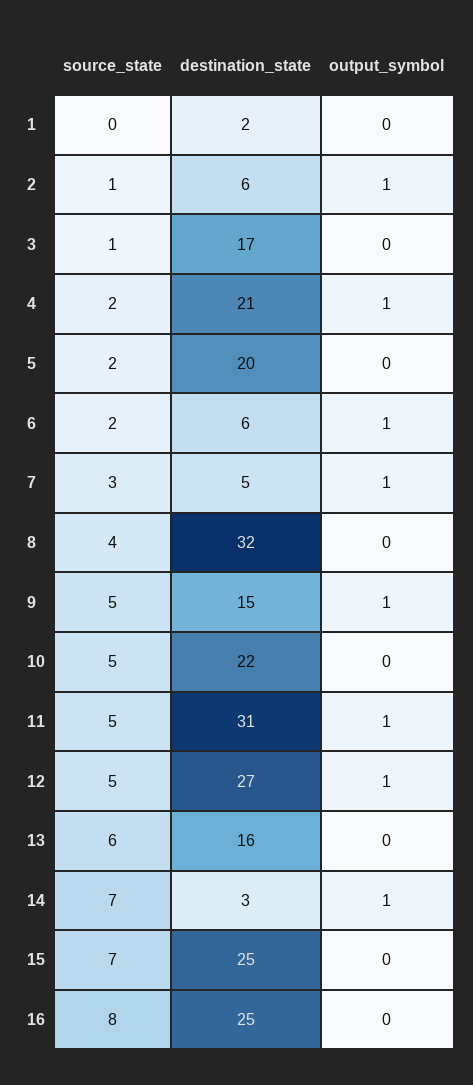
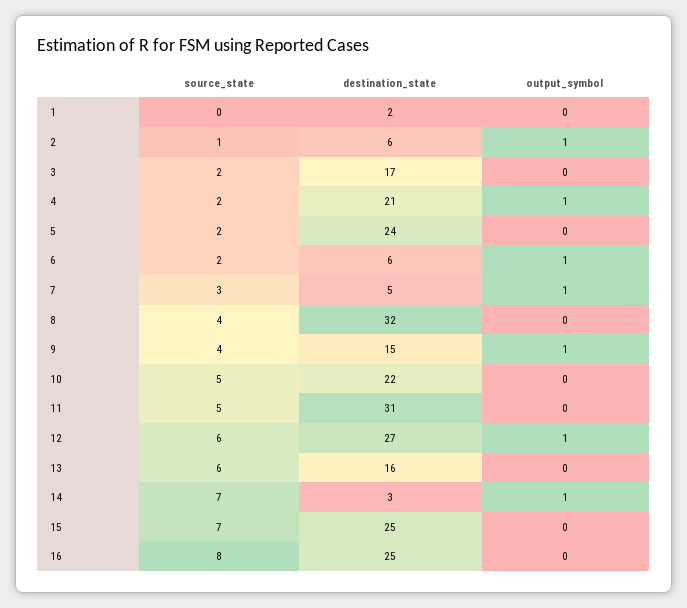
source_state, 3: 1 -> 2
destination_state, 5: 20 -> 24
source_state, 9: 5 -> 4
output_symbol, 11: 1 -> 0
source_state, 12: 5 -> 6

